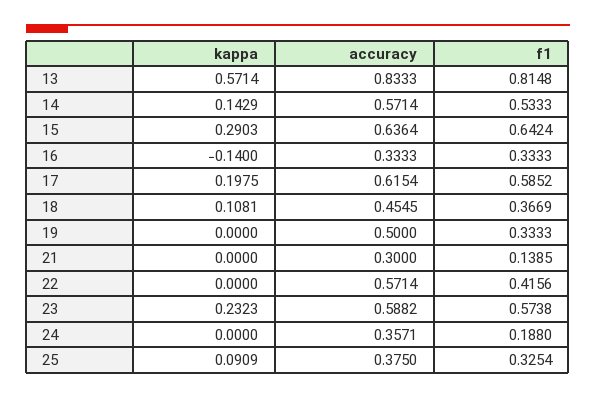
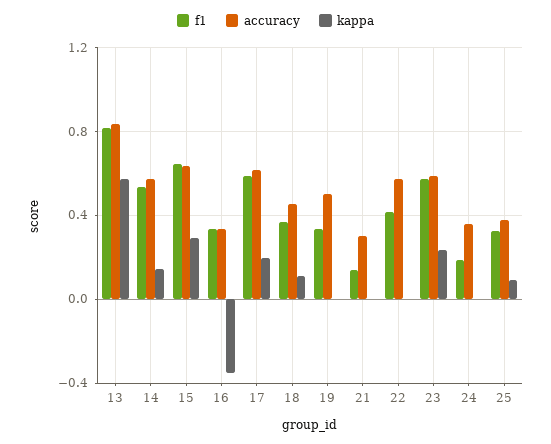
kappa, 16: -0.14 -> -0.35

